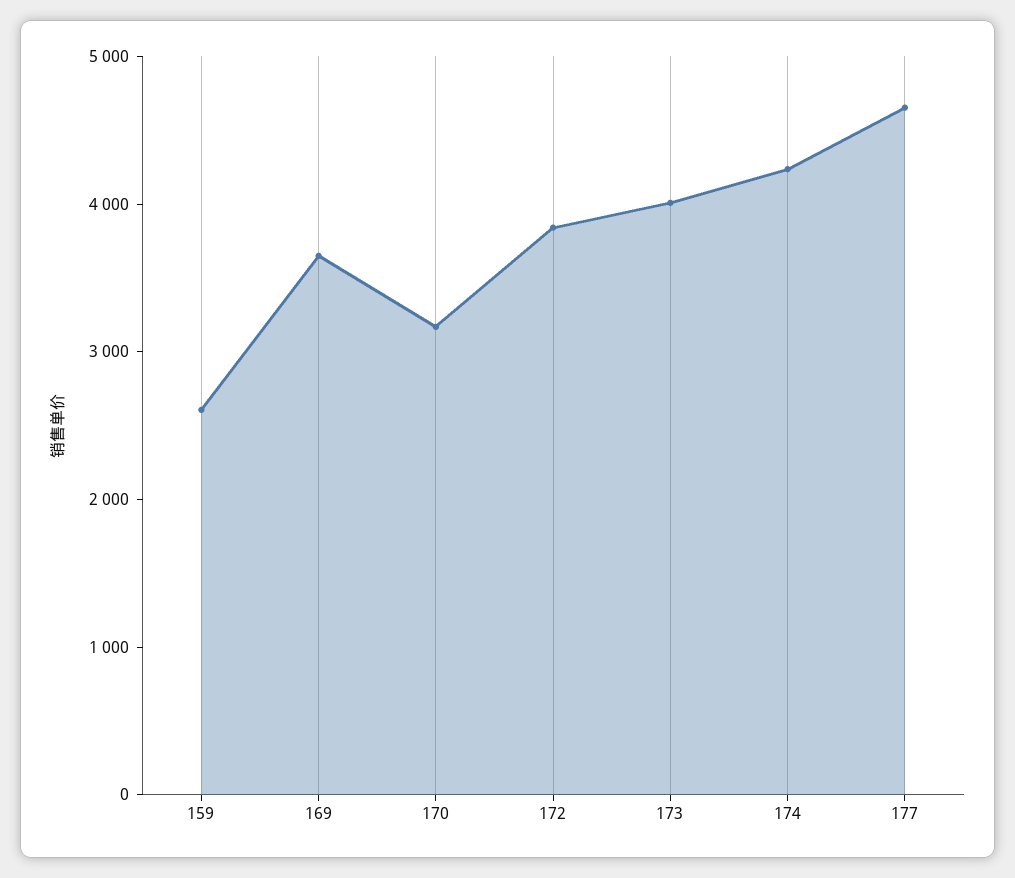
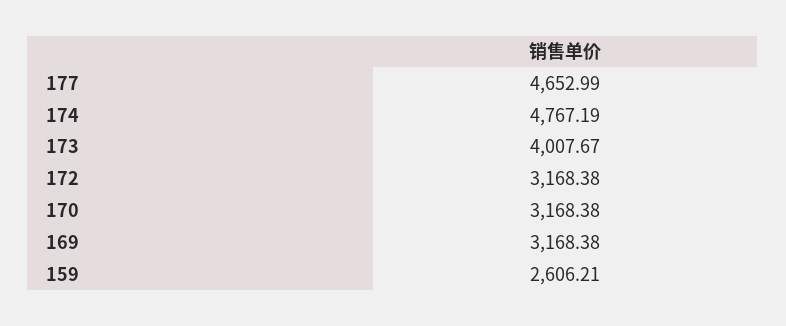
169: 3600 -> 3168.38
172: 3800 -> 3168.38
174: 4200 -> 4767.19

